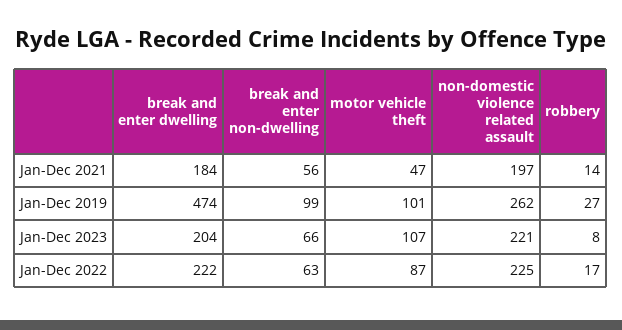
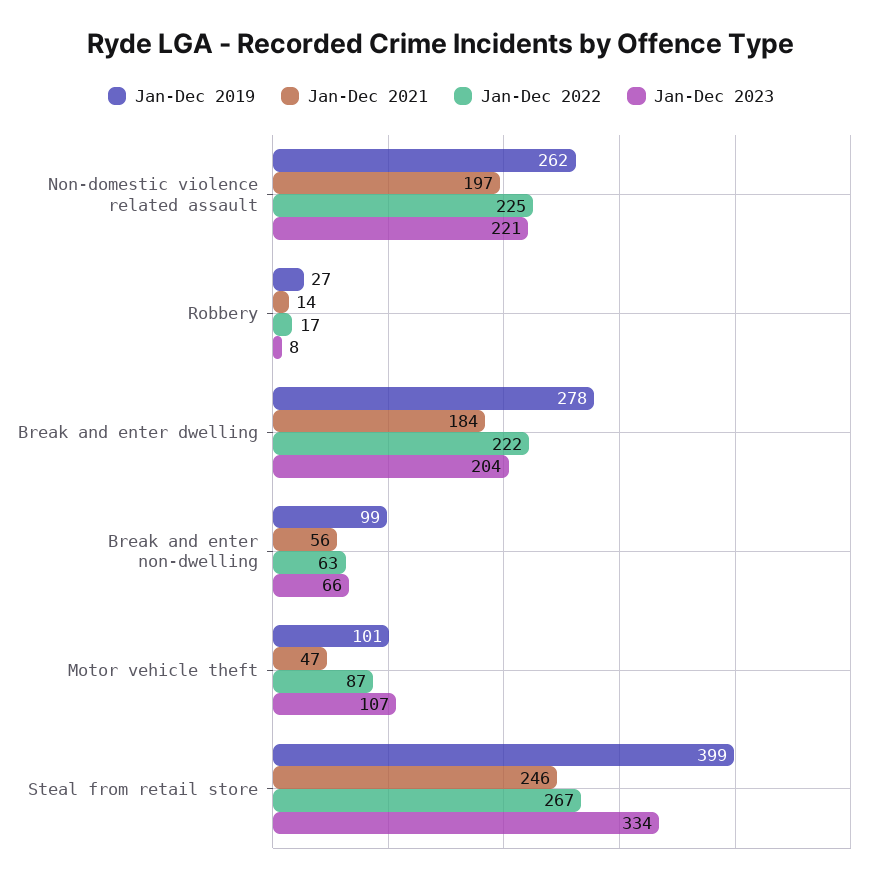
Jan-Dec 2019, break and enter dwelling: 474 -> 278
Jan-Dec 2019, Steal from retail store: none -> 399
Jan-Dec 2021, Steal from retail store: none -> 246
Jan-Dec 2022, Steal from retail store: none -> 267
Jan-Dec 2023, Steal from retail store: none -> 334

